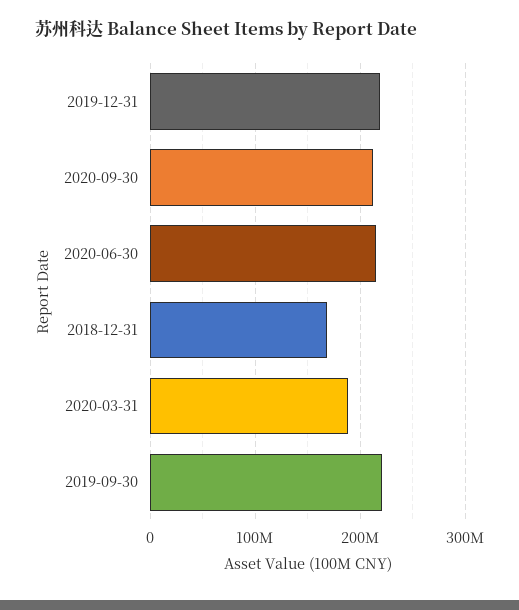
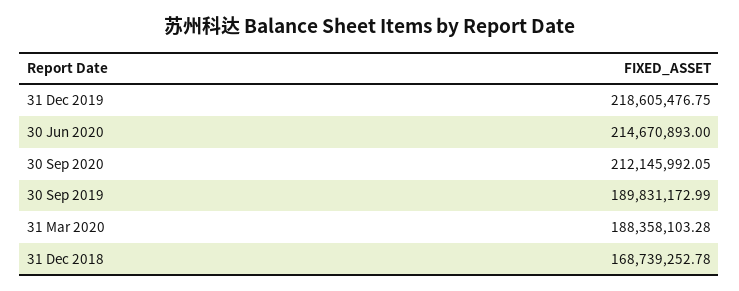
2019-09-30: 220000000 -> 189831172.99

